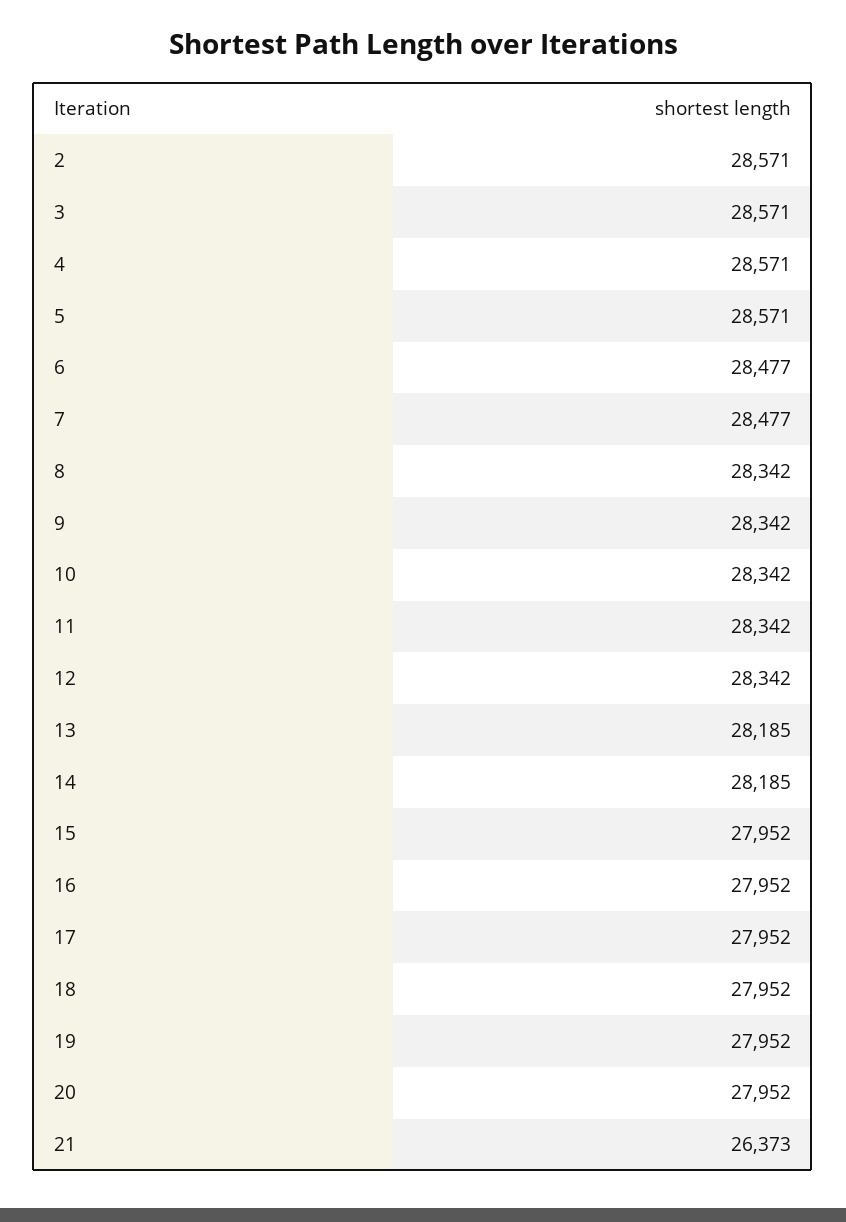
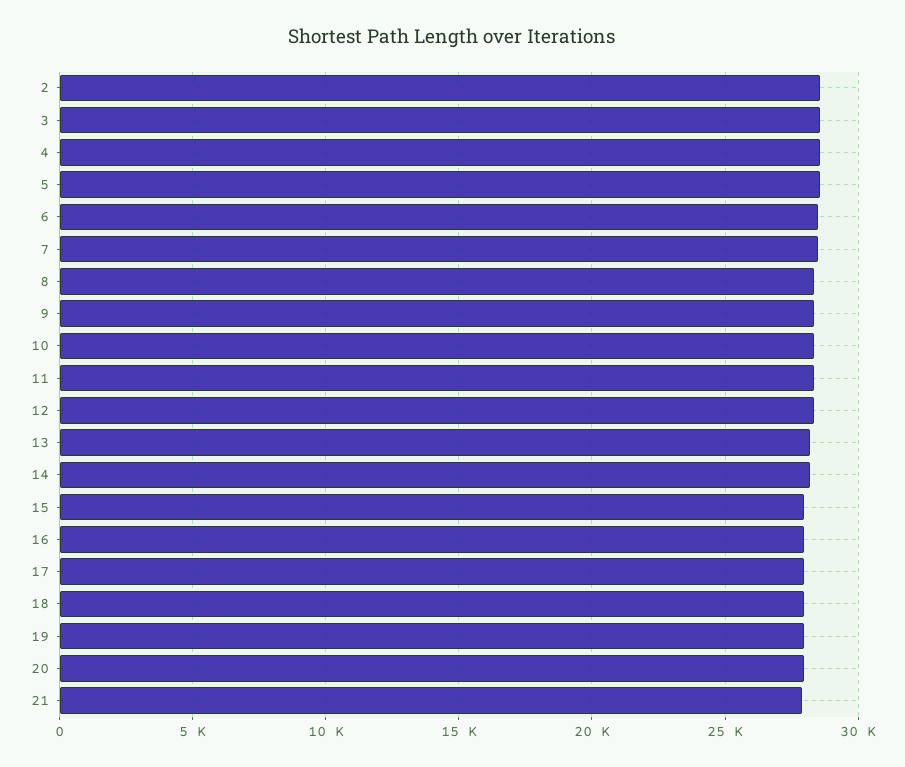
21: 26373 -> 28000

